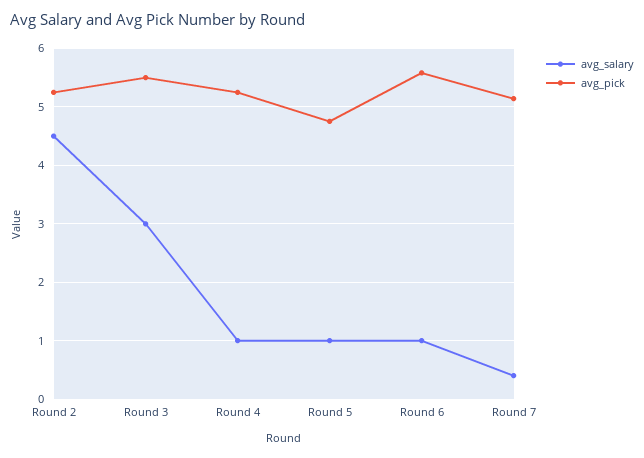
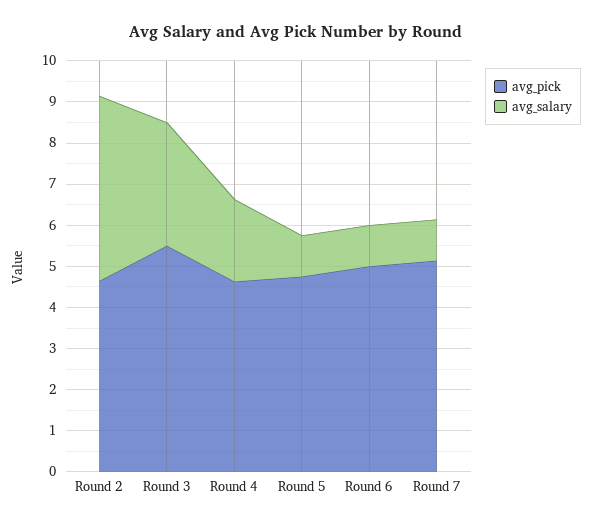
avg_pick, Round 2: 5.2 -> 4.6
avg_salary, Round 4: 1 -> 2
avg_pick, Round 4: 5.2 -> 4.6
avg_pick, Round 6: 5.6 -> 5
avg_salary, Round 7: 0.4 -> 1

